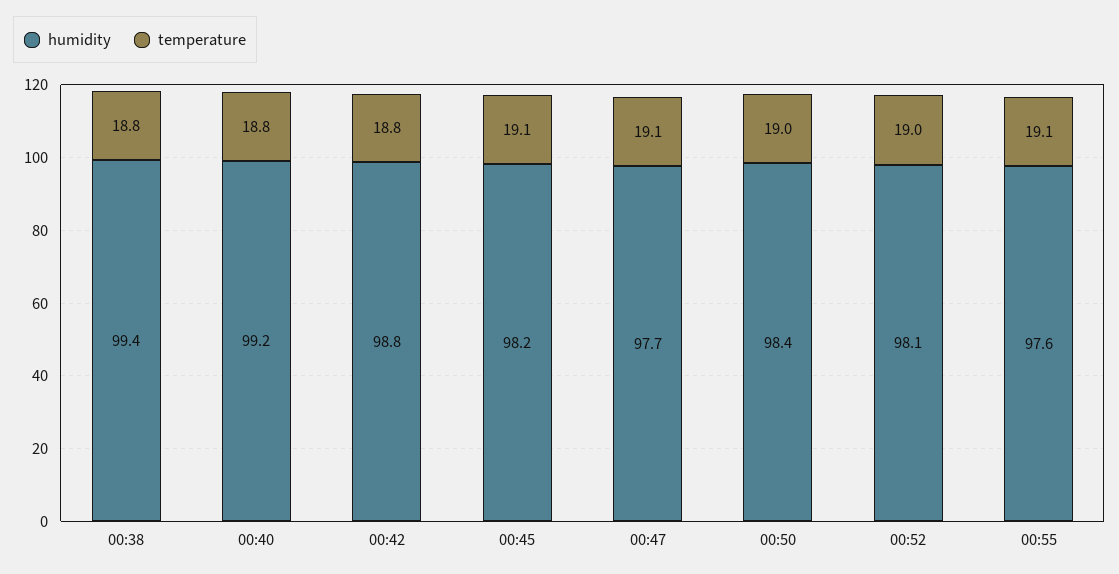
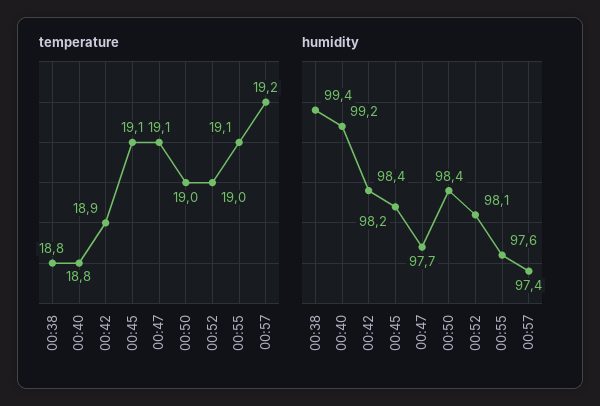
humidity, 00:42: 98.8 -> 98.4
temperature, 00:42: 18.8 -> 18.9
temperature, 00:57: none -> 19.2
humidity, 00:57: none -> 97.4

